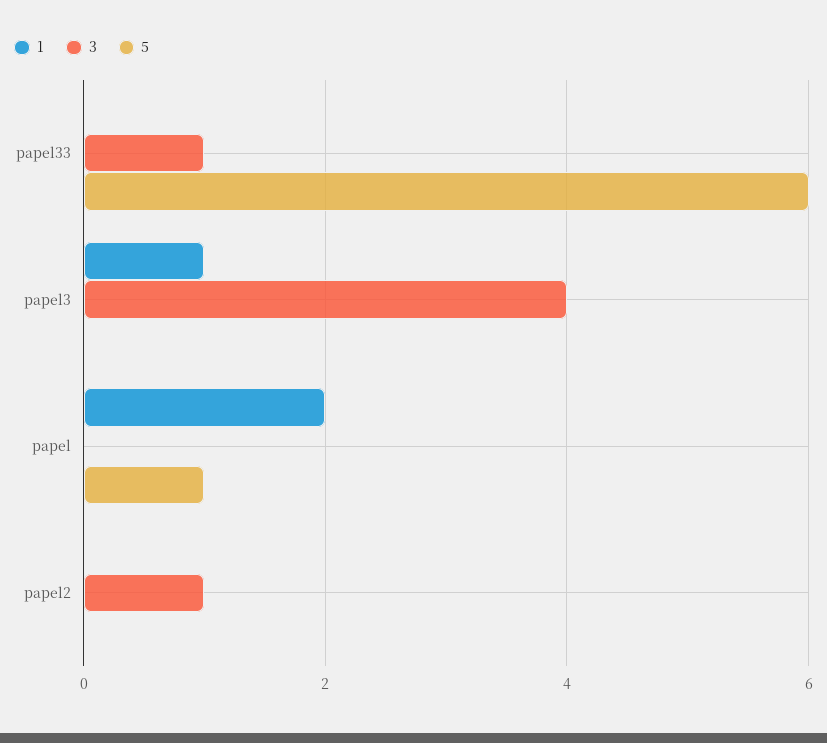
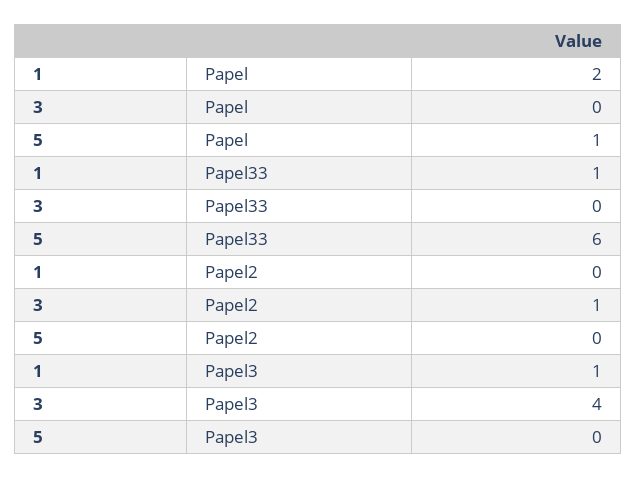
1, papel33: 0 -> 1
3, papel33: 1 -> 0

